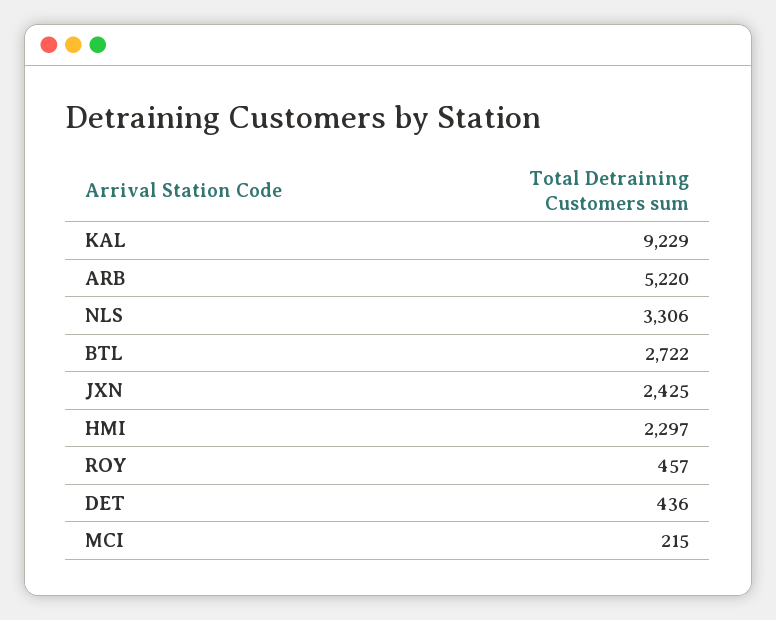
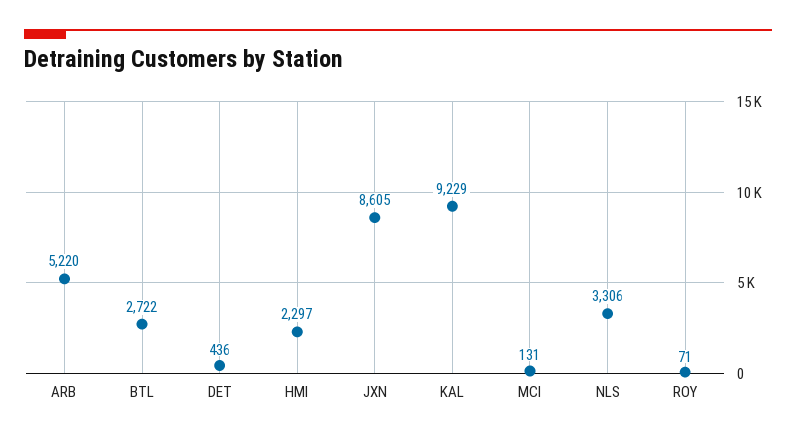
JXN: 2425 -> 8605
ROY: 457 -> 71
MCI: 215 -> 131

